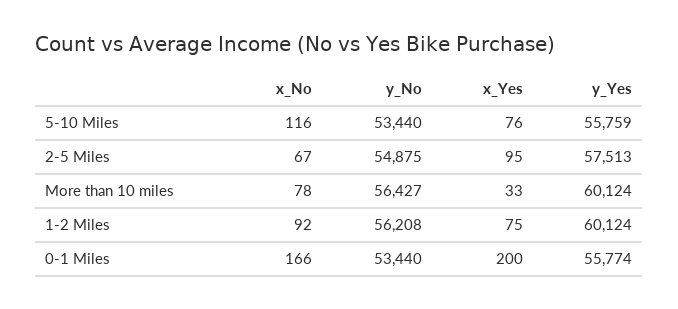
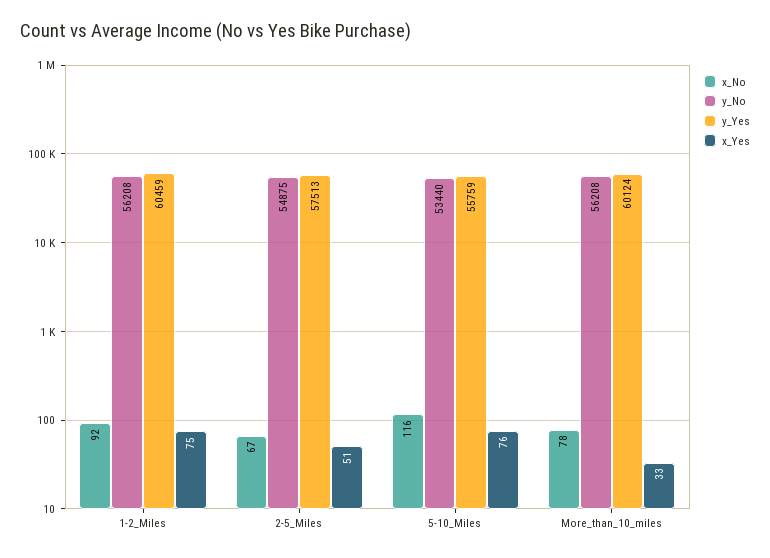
x_Yes, 2-5 Miles: 95 -> 51
y_No, More than 10 miles: 56427 -> 56208
y_Yes, 1-2 Miles: 60124 -> 60459
x_No, 0-1 Miles: 166 -> none
y_No, 0-1 Miles: 53440 -> none
x_Yes, 0-1 Miles: 200 -> none
y_Yes, 0-1 Miles: 55774 -> none

